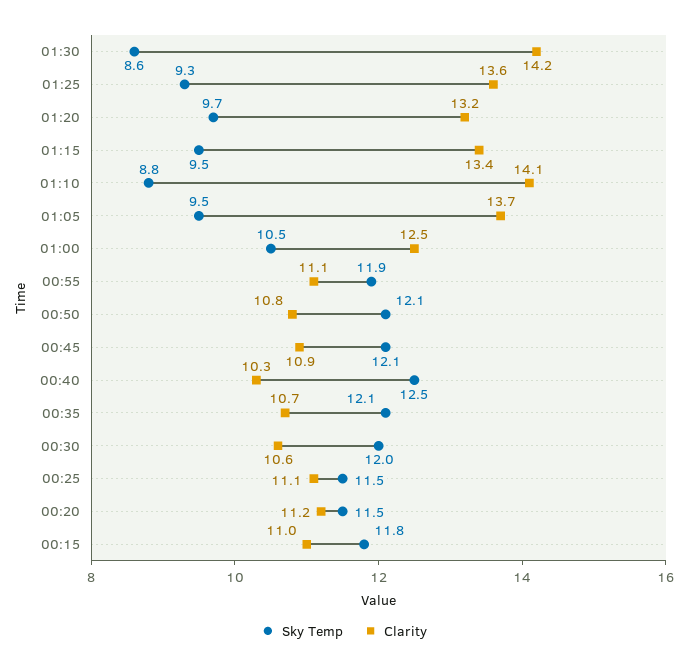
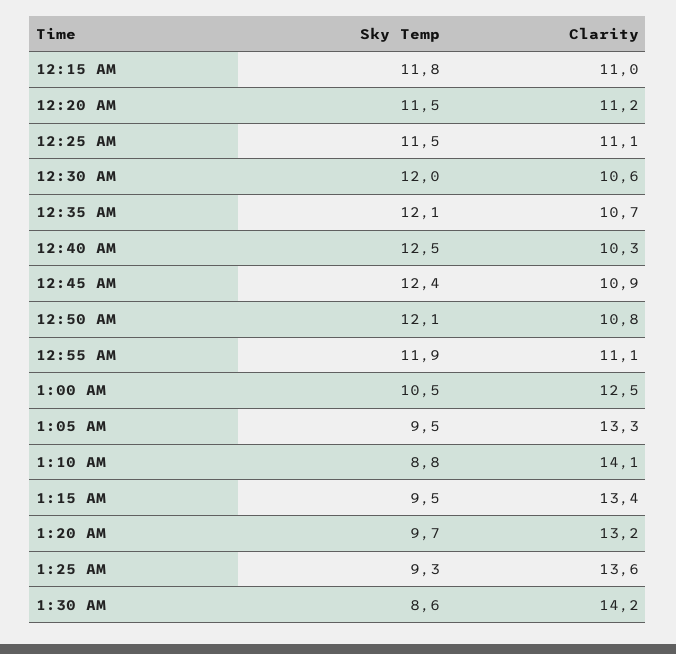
Clarity, 01:05: 13.7 -> 13.3
Sky Temp, 00:45: 12.1 -> 12.4

